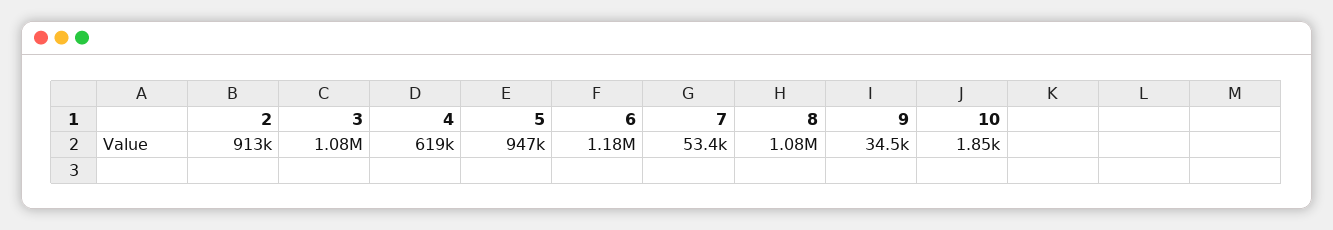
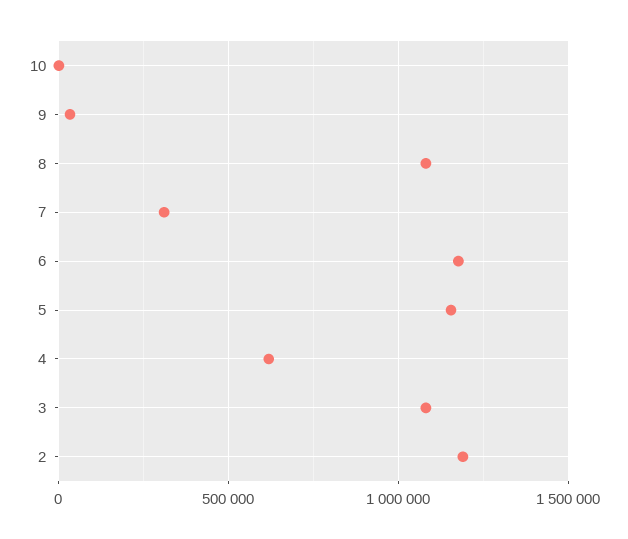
2: 913000 -> 1200000
5: 947000 -> 1150000
7: 53400 -> 300000

